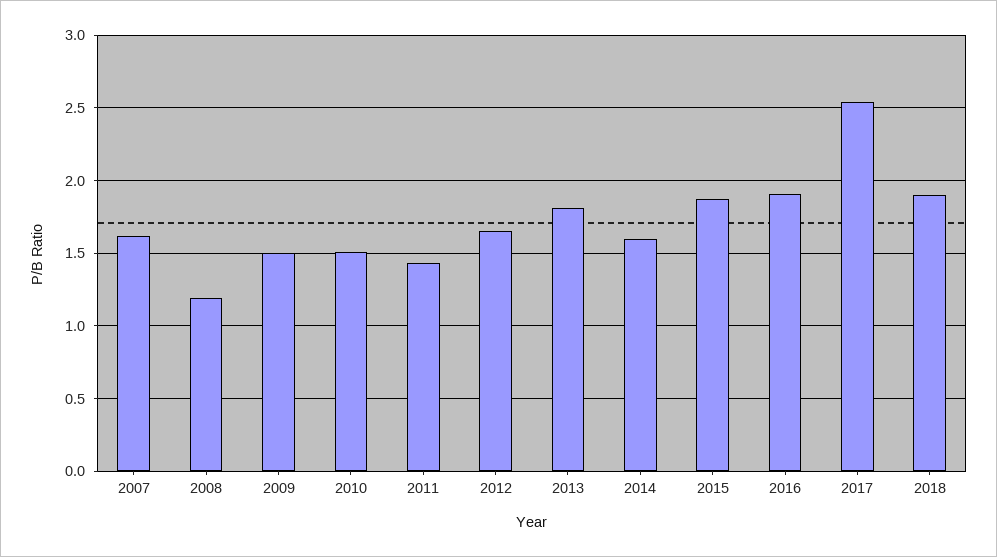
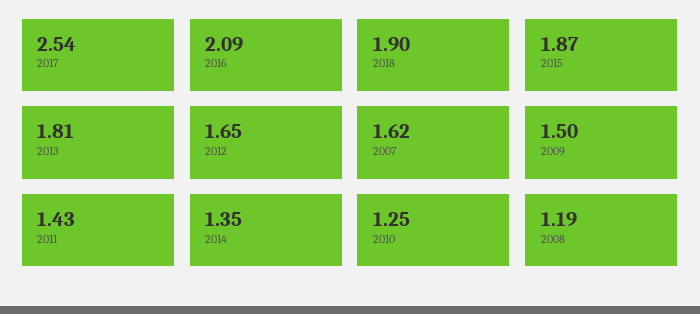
2010: 1.5 -> 1.25
2014: 1.6 -> 1.35
2016: 1.9 -> 2.09

